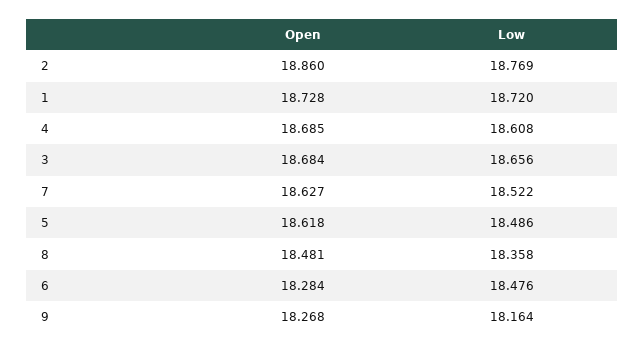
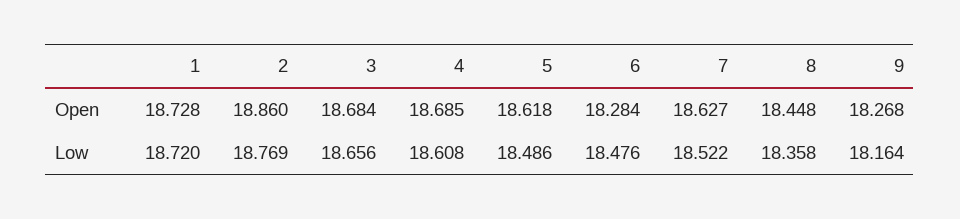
Open, 8: 18.481 -> 18.448

